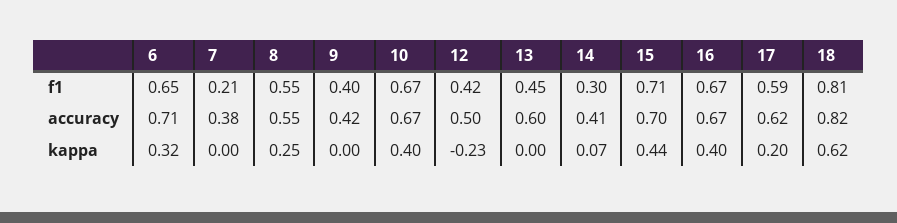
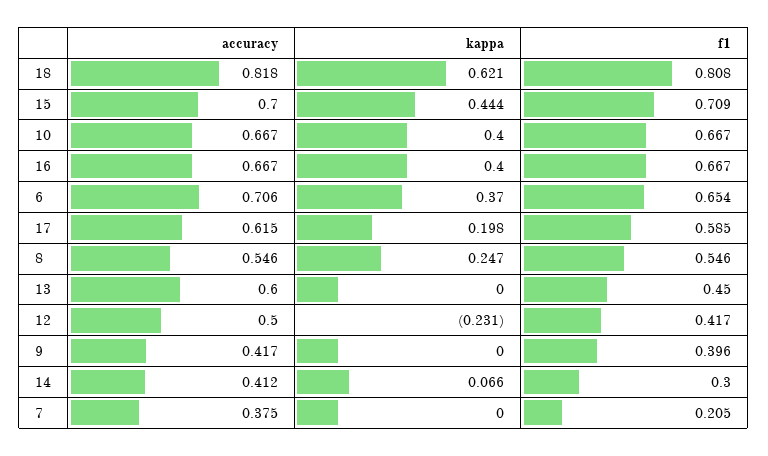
6, kappa: 0.32 -> 0.37

